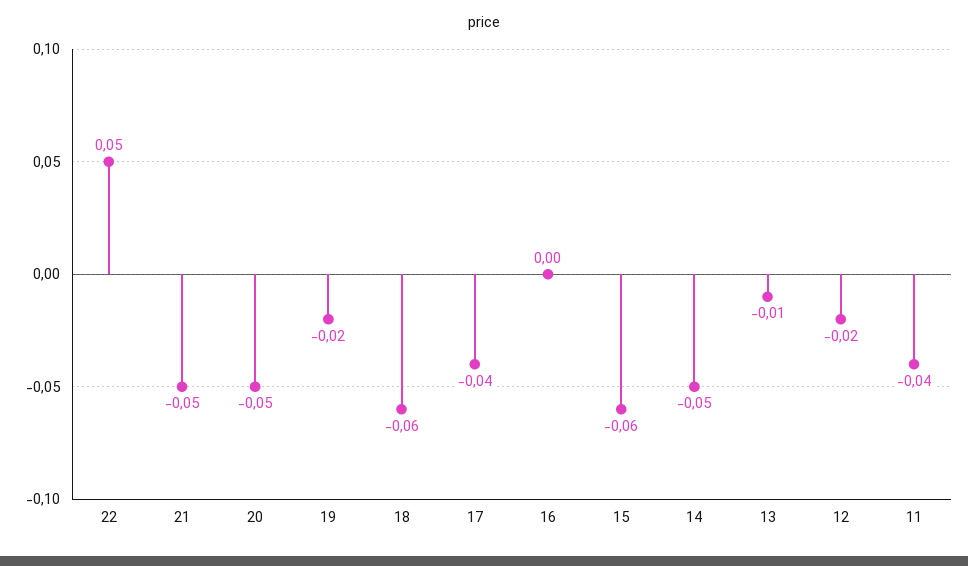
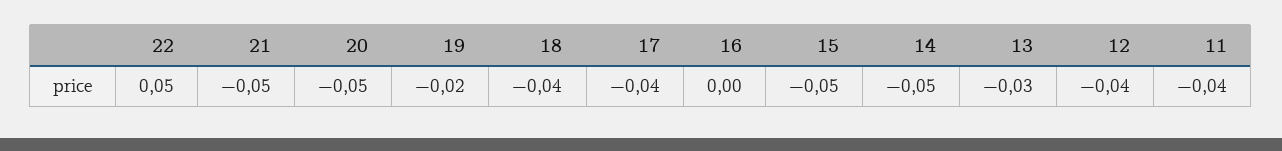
18: -0.06 -> -0.04
15: -0.06 -> -0.05
13: -0.01 -> -0.03
12: -0.02 -> -0.04

